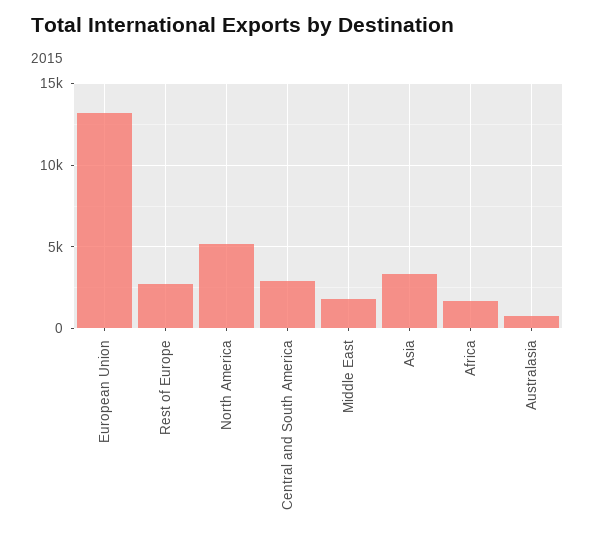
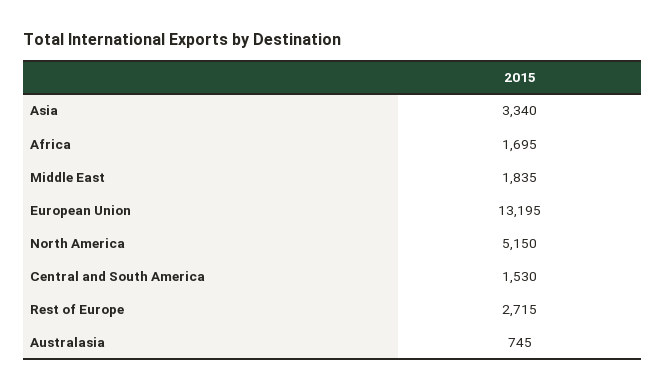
Central and South America: 3000 -> 1530

